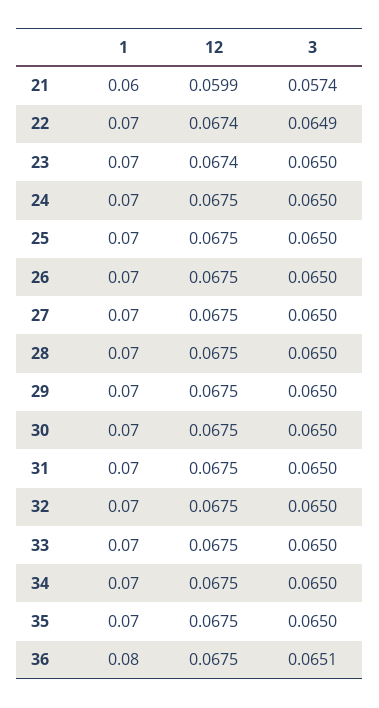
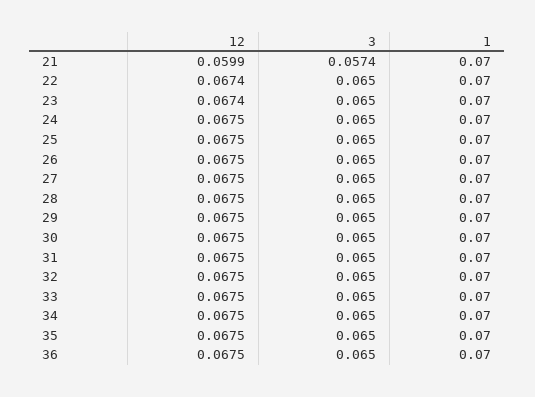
1, 21: 0.06 -> 0.07
3, 22: 0.0649 -> 0.065
1, 36: 0.08 -> 0.07
3, 36: 0.0651 -> 0.065

